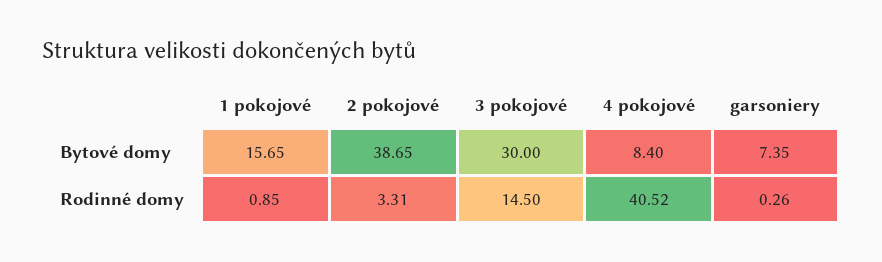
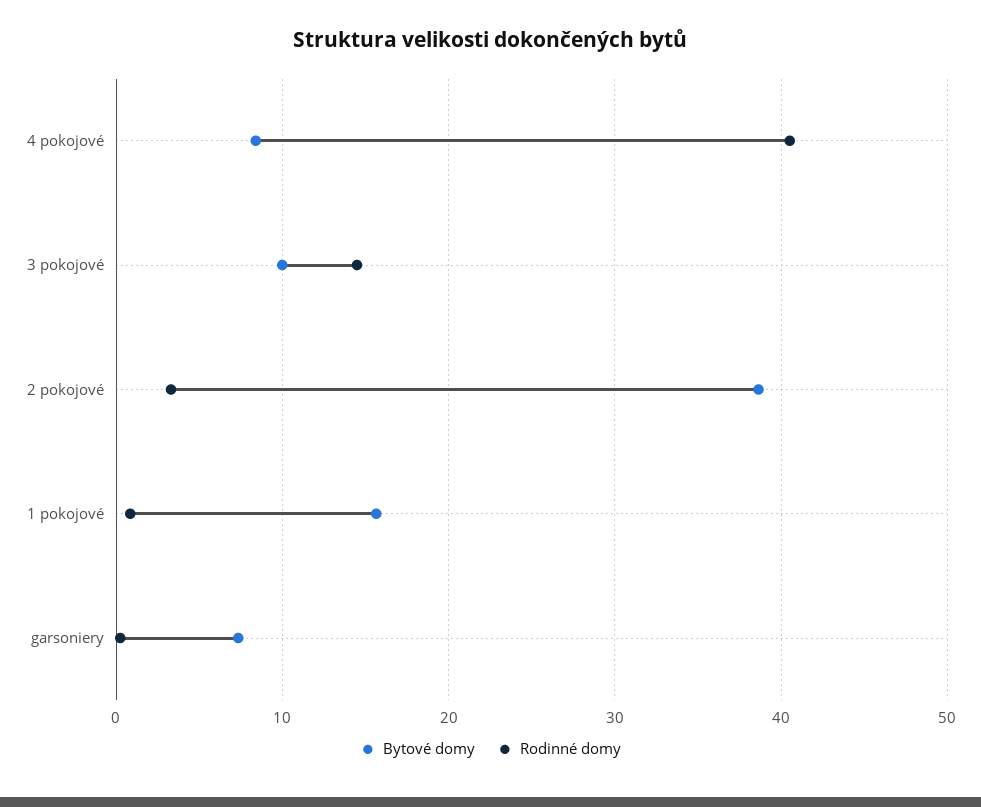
Bytové domy, 3 pokojové: 30 -> 10

